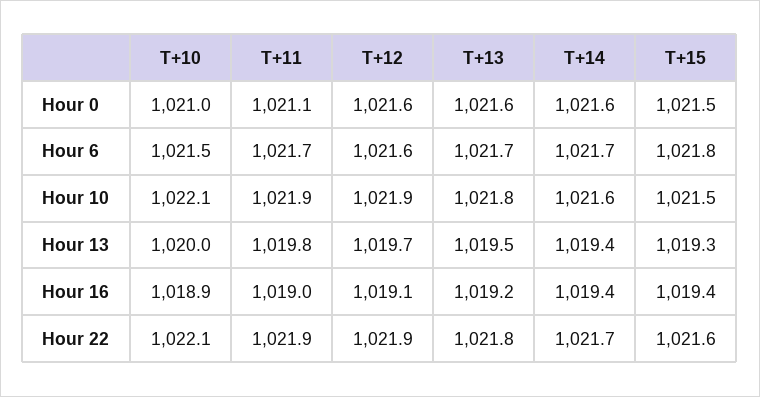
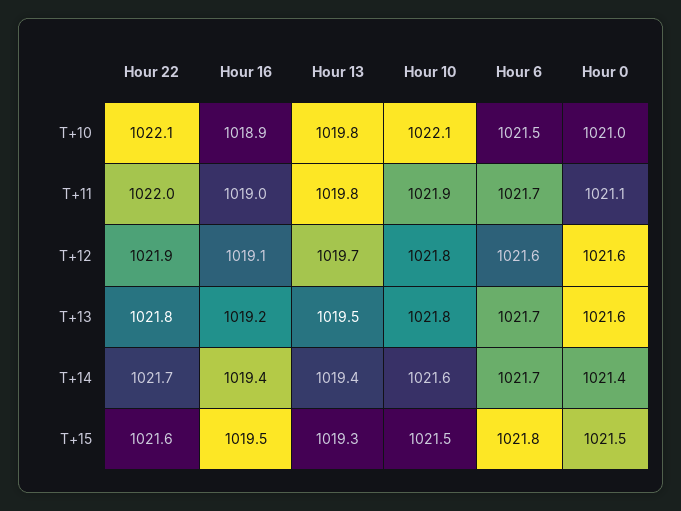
T+14, Hour 0: 1021.6 -> 1021.4
T+12, Hour 10: 1021.9 -> 1021.8
T+10, Hour 13: 1020 -> 1019.8
T+15, Hour 16: 1019.4 -> 1019.5
T+11, Hour 22: 1021.9 -> 1022

